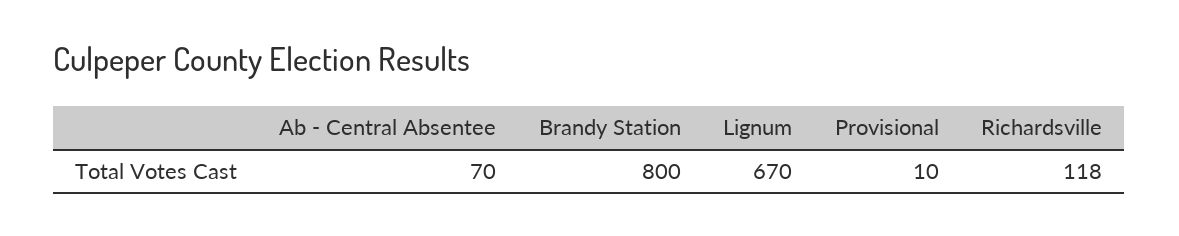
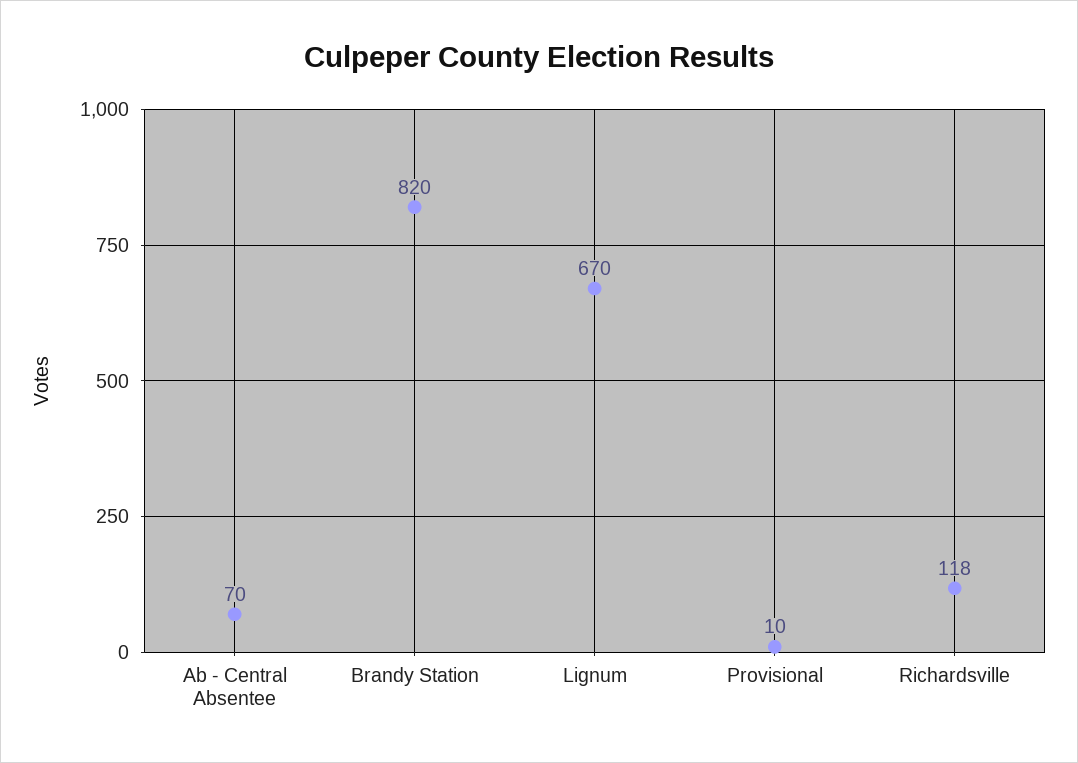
Brandy Station: 800 -> 820

